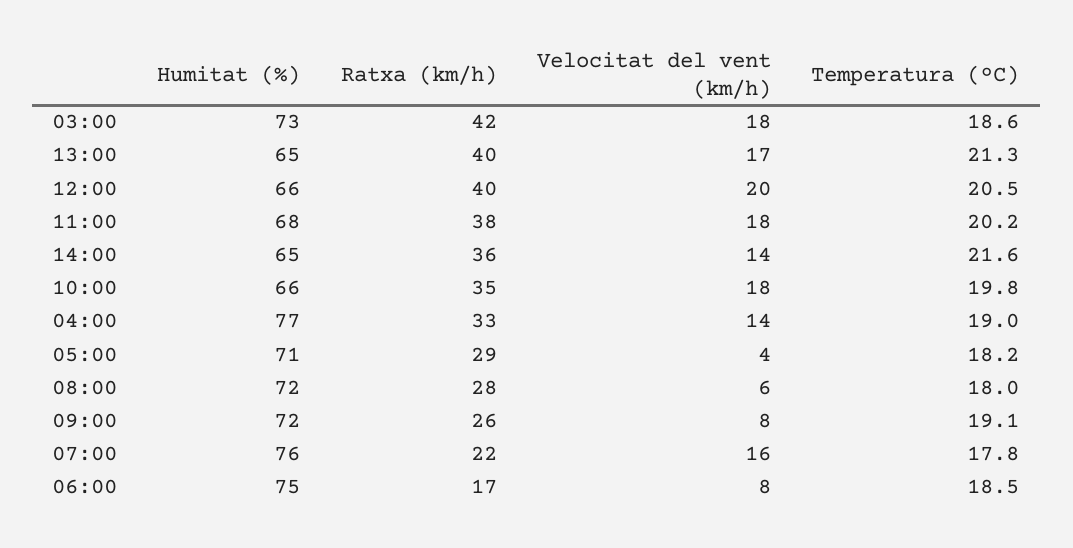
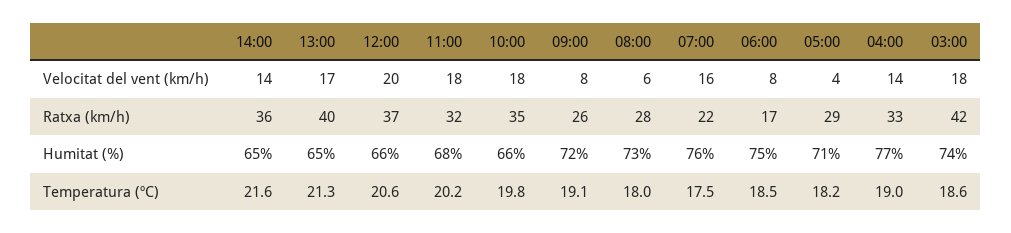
Humitat (%), 03:00: 73 -> 74
Ratxa (km/h), 12:00: 40 -> 37
Temperatura (ºC), 12:00: 20.5 -> 20.6
Ratxa (km/h), 11:00: 38 -> 32
Humitat (%), 08:00: 72 -> 73
Temperatura (ºC), 07:00: 17.8 -> 17.5

